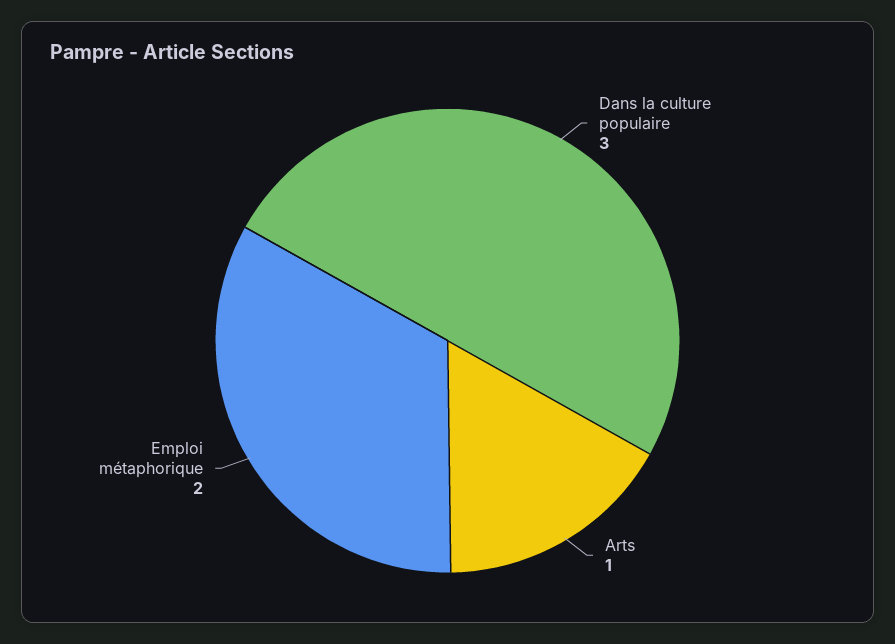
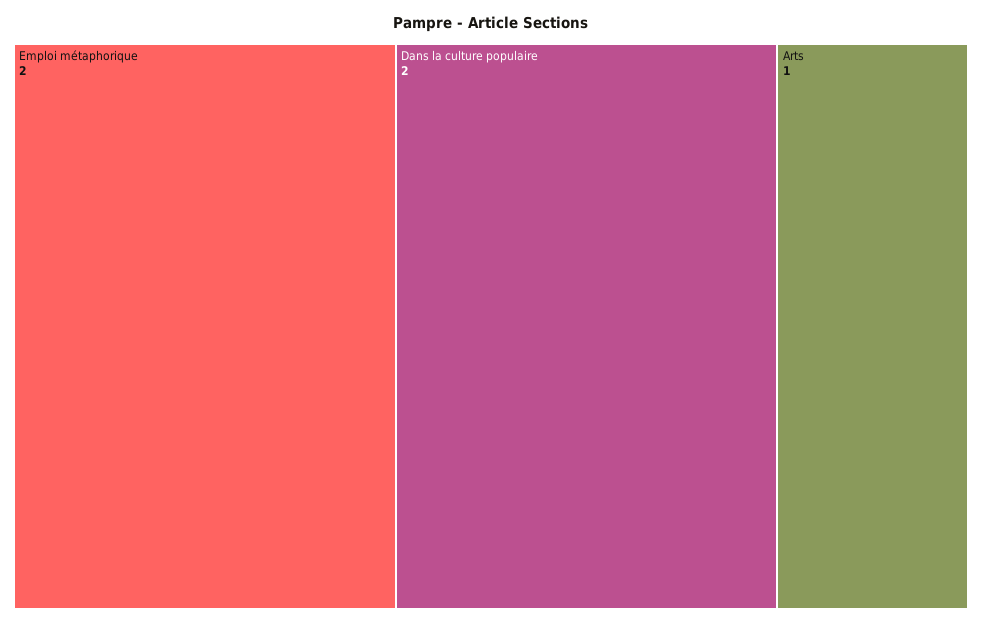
Dans la culture populaire: 3 -> 2

